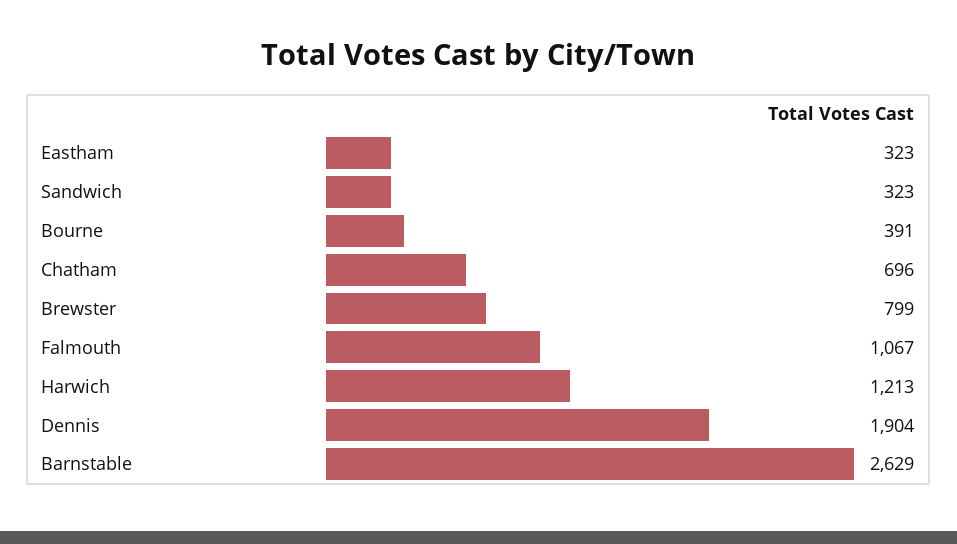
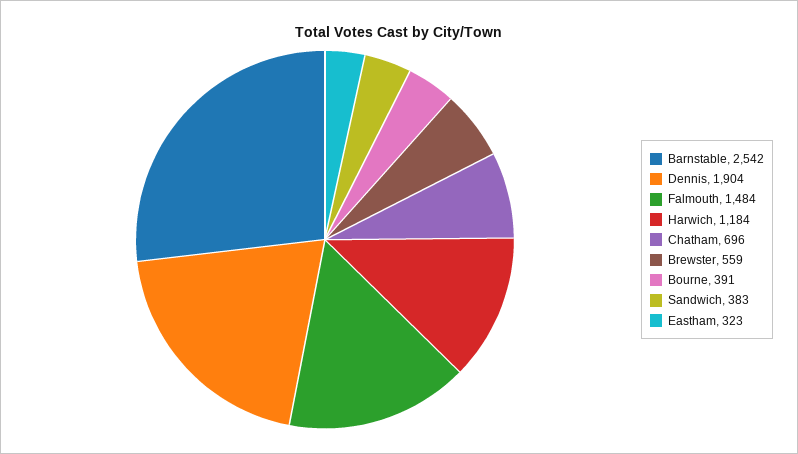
Sandwich: 323 -> 383
Brewster: 799 -> 559
Falmouth: 1067 -> 1484
Harwich: 1213 -> 1184
Barnstable: 2629 -> 2542

